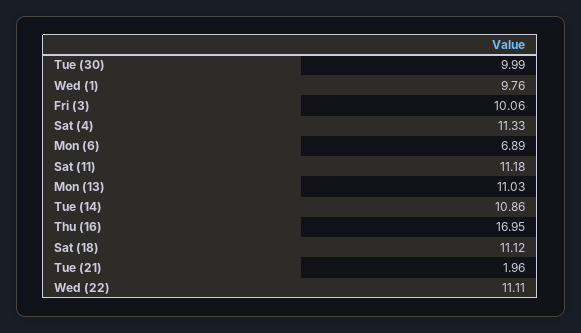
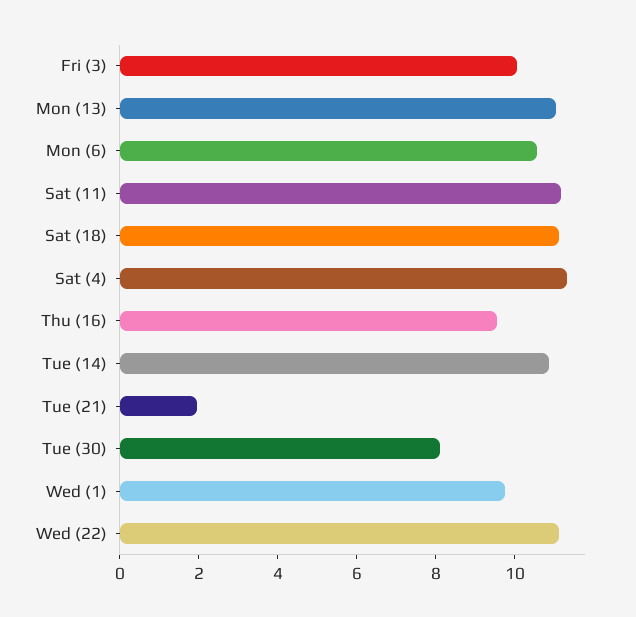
Tue (30): 9.99 -> 8
Mon (6): 6.89 -> 10.5
Thu (16): 16.95 -> 9.5

